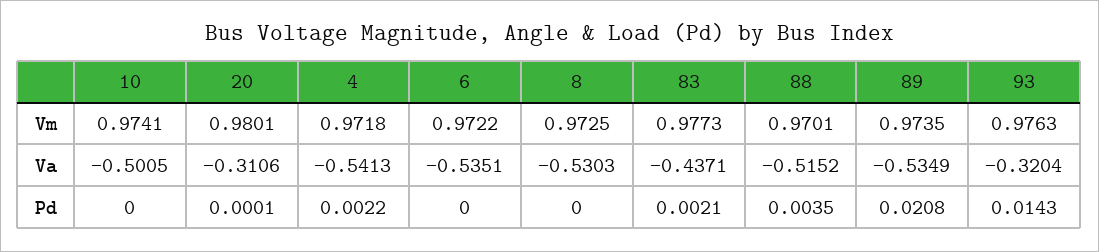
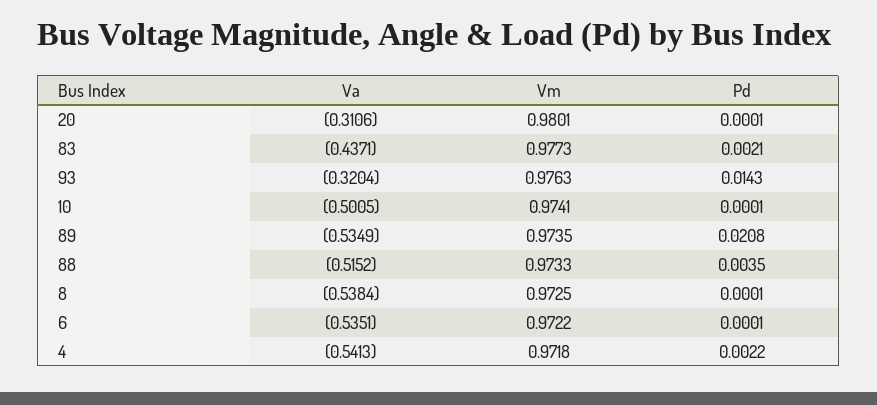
88, Vm: 0.9701 -> 0.9733
8, Va: -0.5303 -> -0.5384
10, Pd: 0 -> 0.0001
6, Pd: 0 -> 0.0001
8, Pd: 0 -> 0.0001

